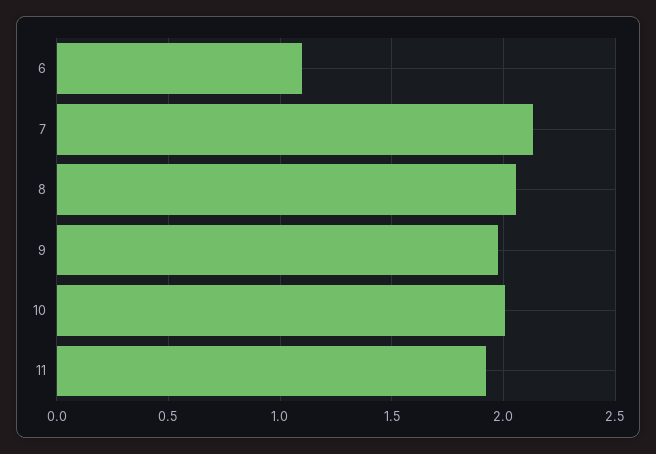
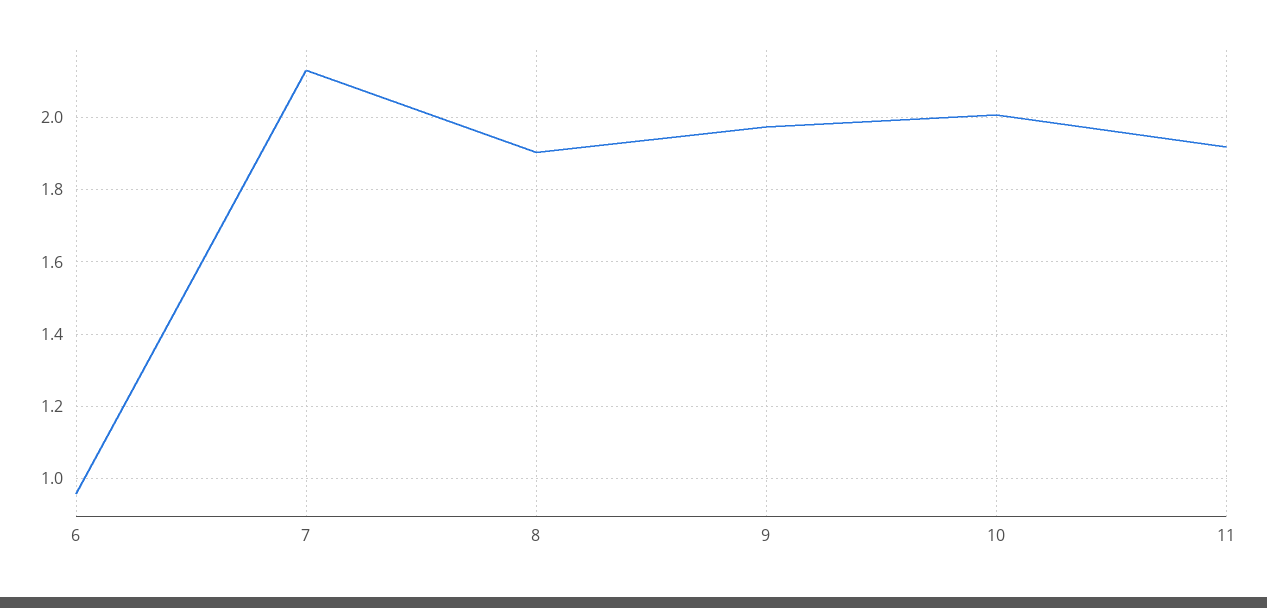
6: 1.1 -> 0.96
8: 2.05 -> 1.9

